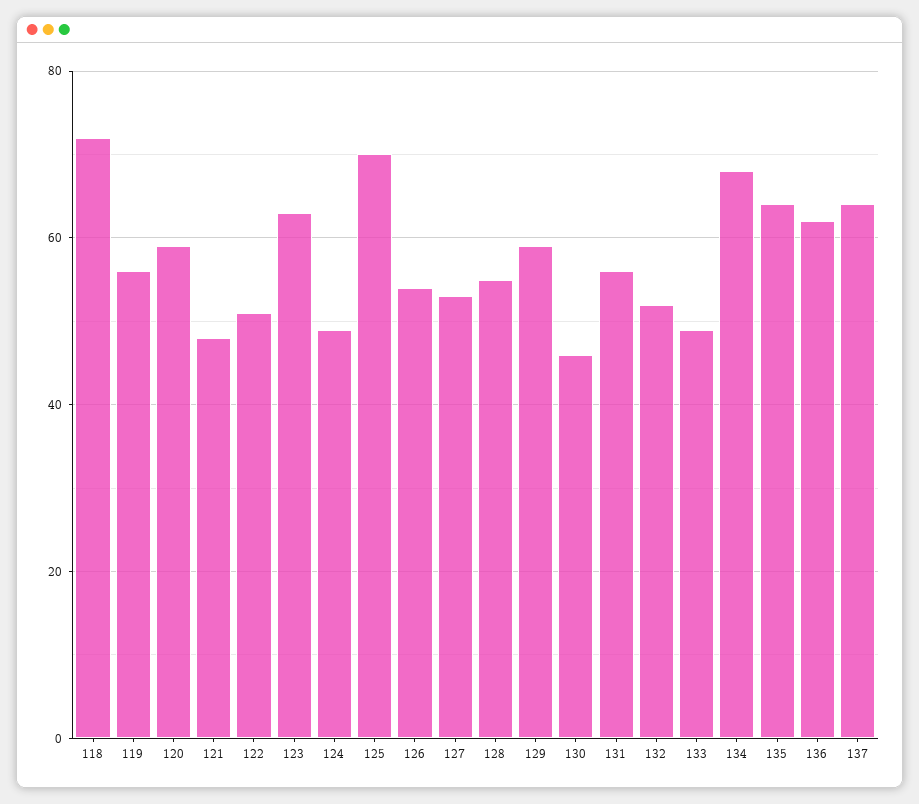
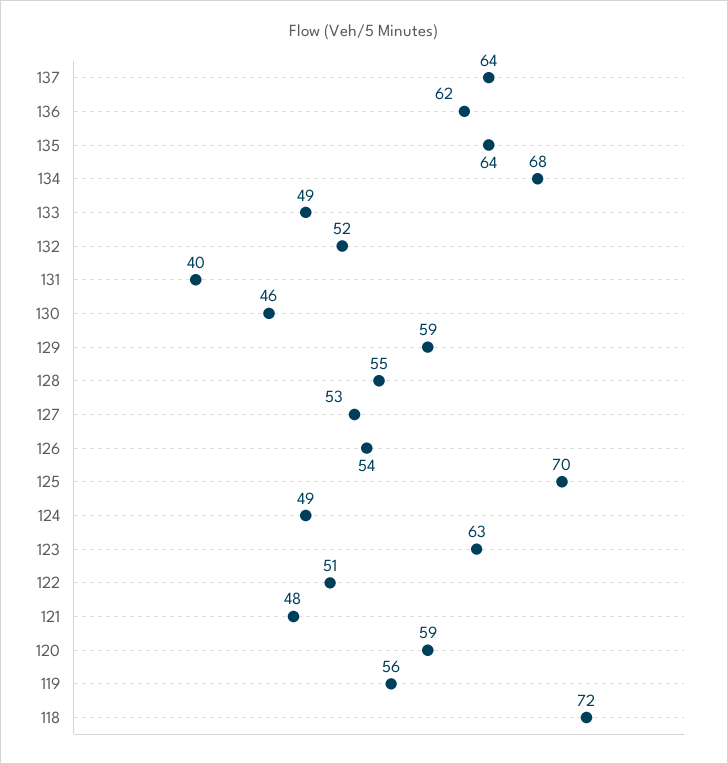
131: 55 -> 40

